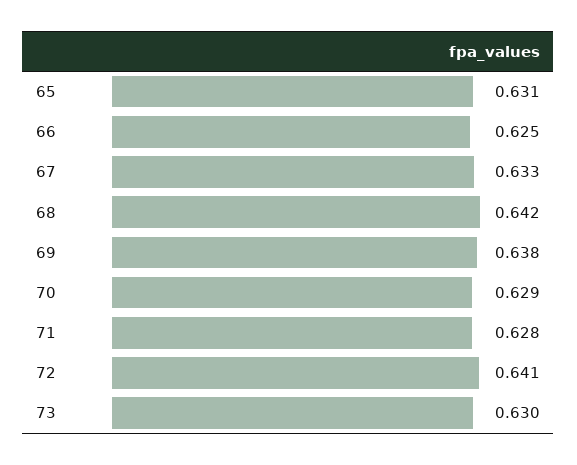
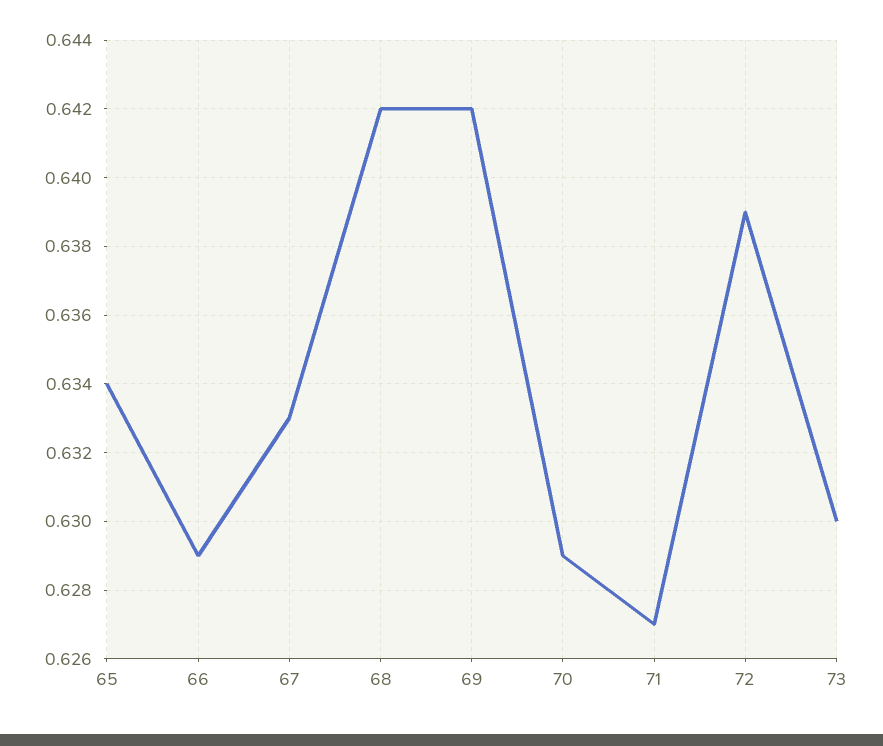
65: 0.631 -> 0.634
66: 0.625 -> 0.629
69: 0.638 -> 0.642
71: 0.628 -> 0.627
72: 0.641 -> 0.639

